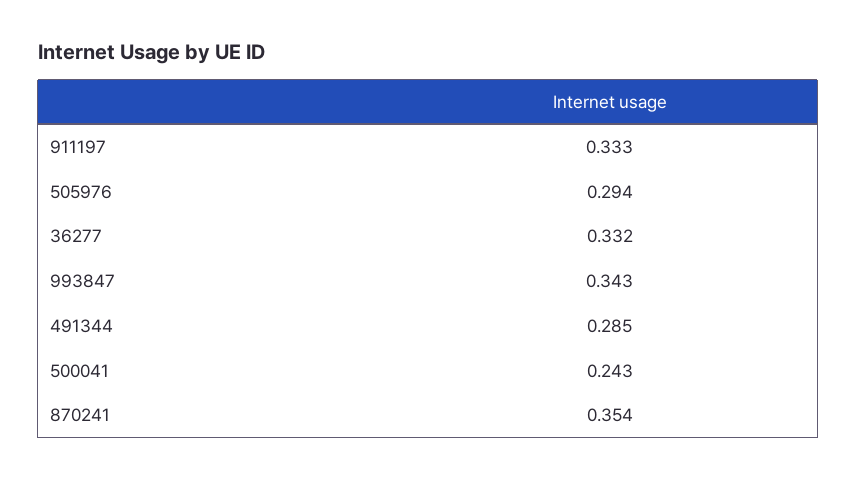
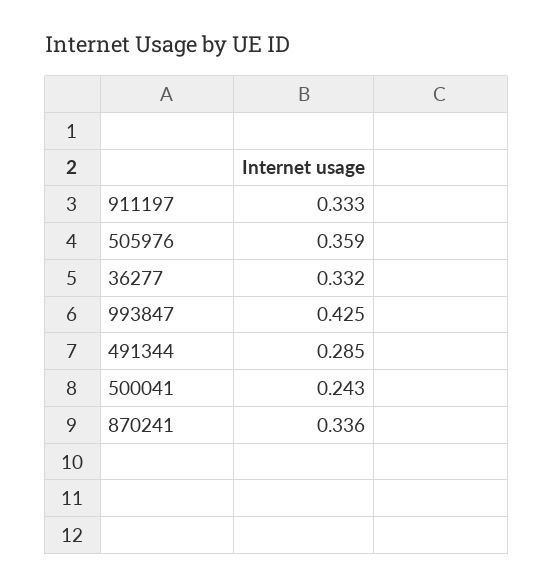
505976: 0.294 -> 0.359
993847: 0.343 -> 0.425
870241: 0.354 -> 0.336

